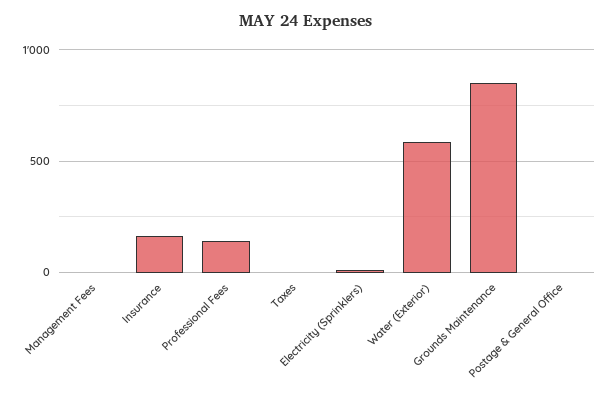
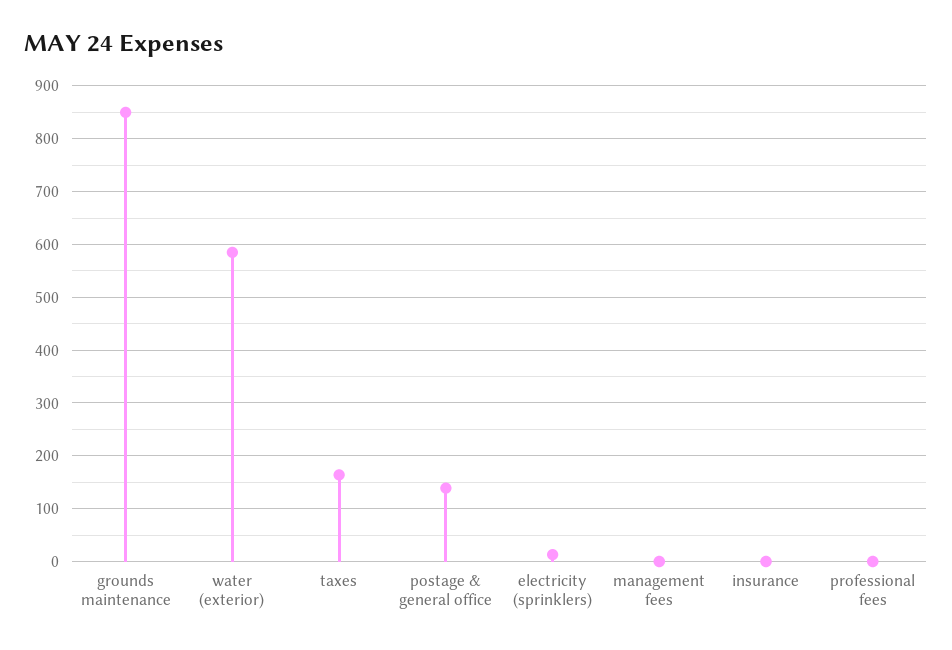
Insurance: 150 -> 0
Professional Fees: 150 -> 0
Taxes: 0 -> 160
Postage & General Office: 0 -> 140

